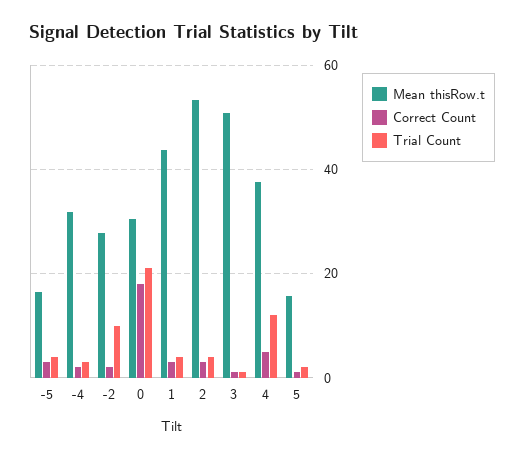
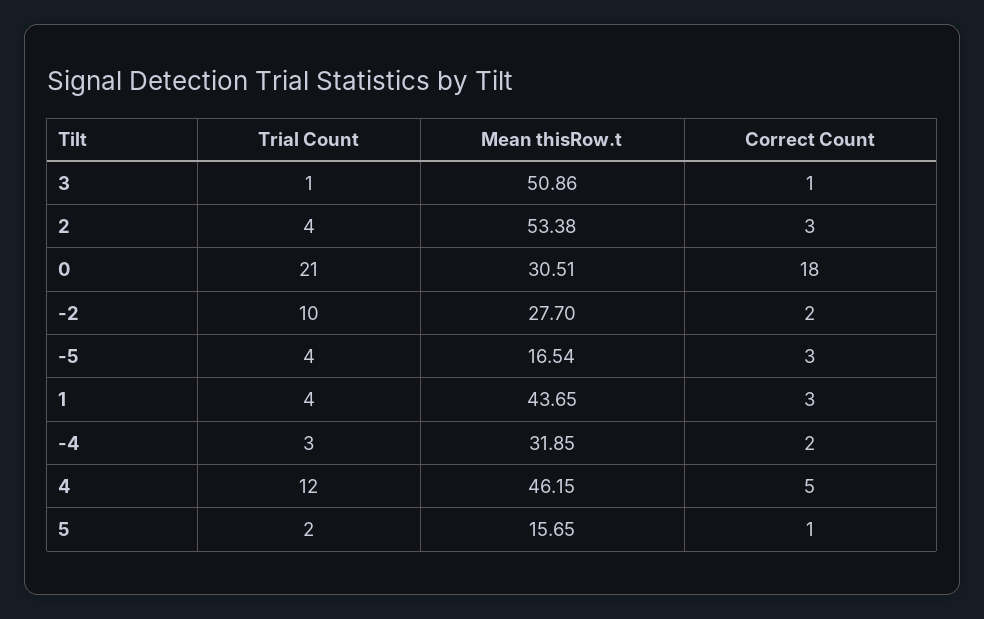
Mean thisRow.t, 4: 38 -> 46.15

